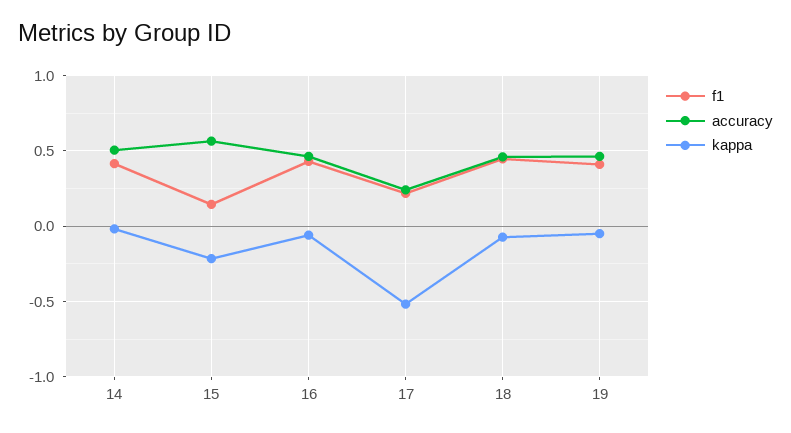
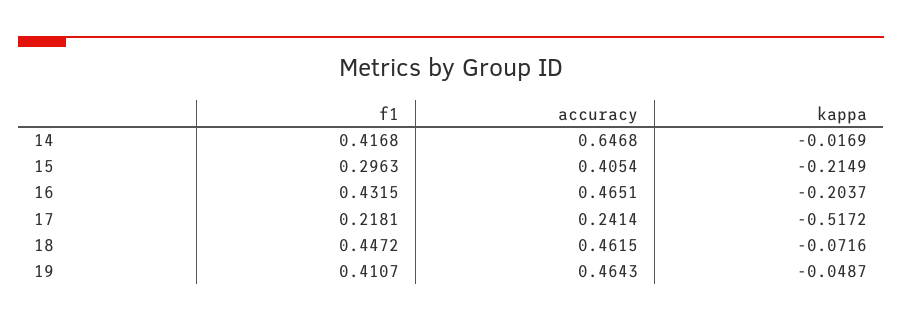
accuracy, 14: 0.5 -> 0.6468
f1, 15: 0.15 -> 0.2963
accuracy, 15: 0.55 -> 0.4054
kappa, 16: -0.05 -> -0.2037

